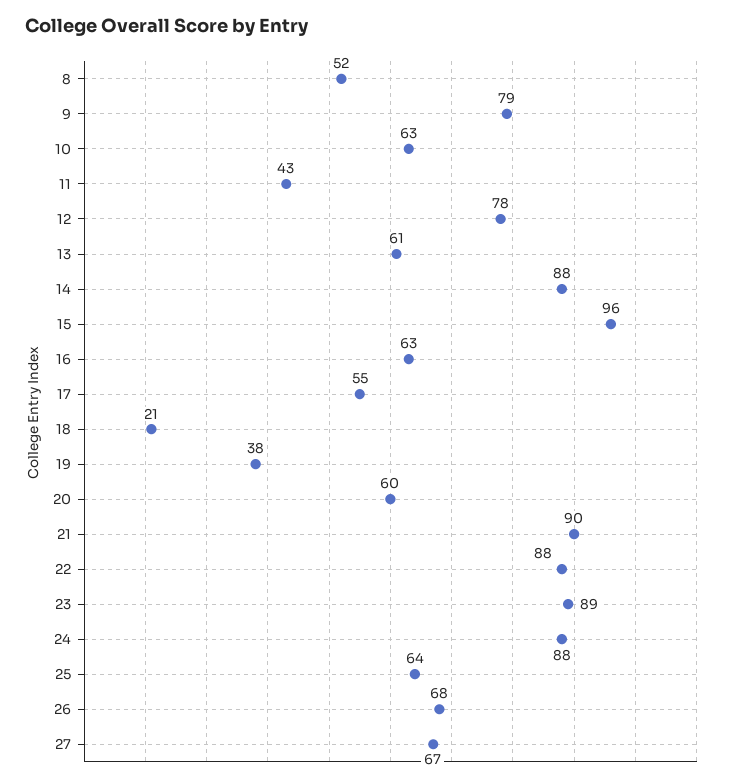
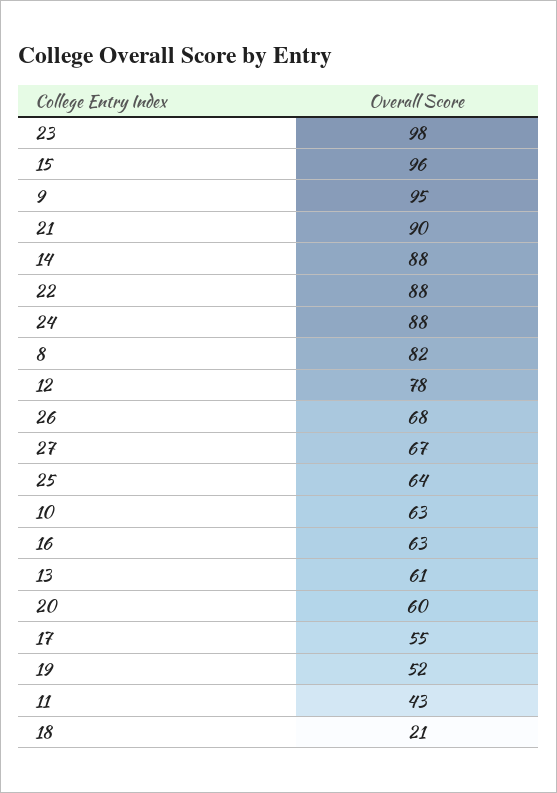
8: 52 -> 82
9: 79 -> 95
19: 38 -> 52
23: 89 -> 98

